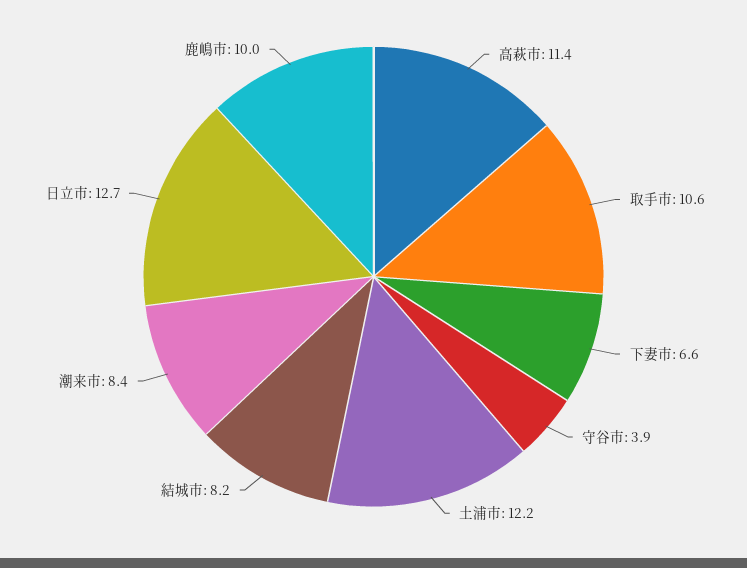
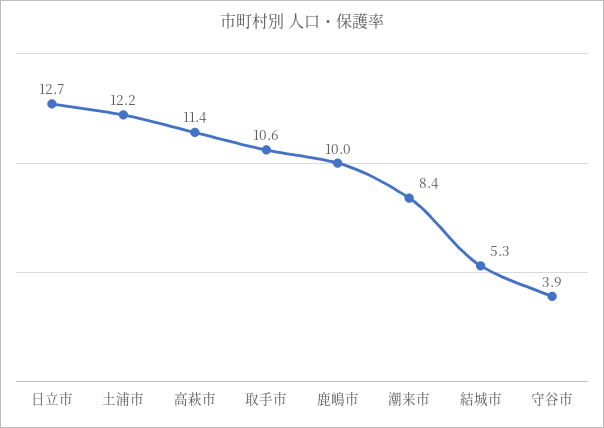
下妻市: 6.6 -> none
結城市: 8.2 -> 5.3

